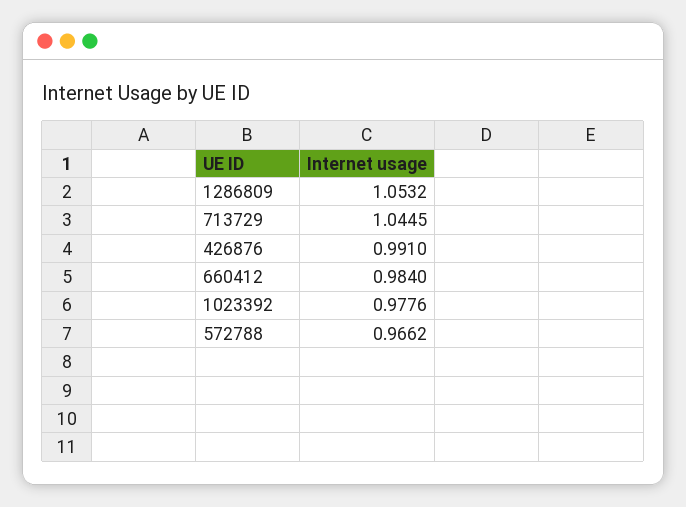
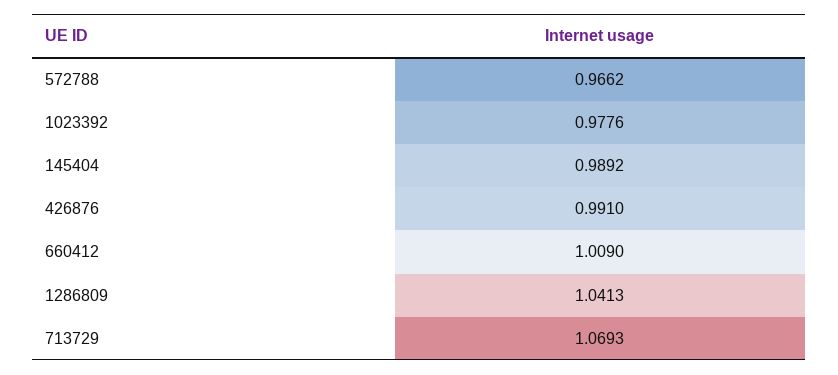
1286809: 1.0532 -> 1.0413
713729: 1.0445 -> 1.0693
660412: 0.984 -> 1.009
145404: none -> 0.9892

